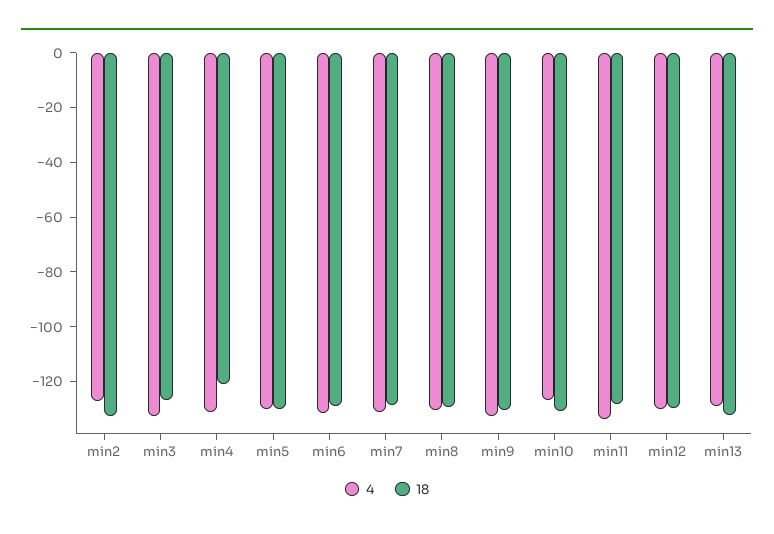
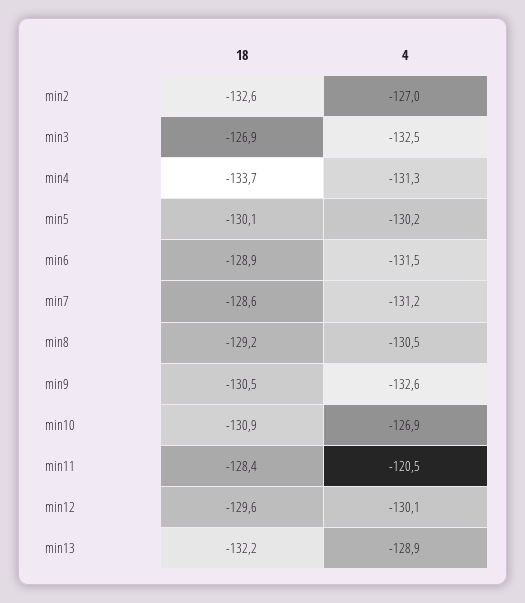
18, min4: -120 -> -133.7
4, min11: -135 -> -120.5

